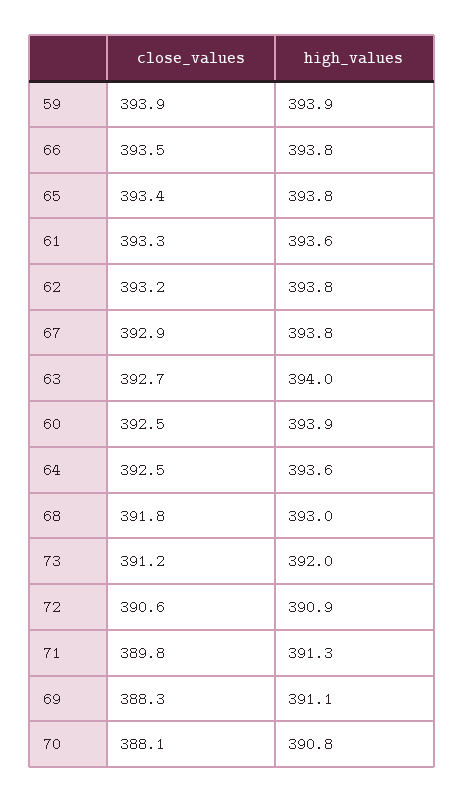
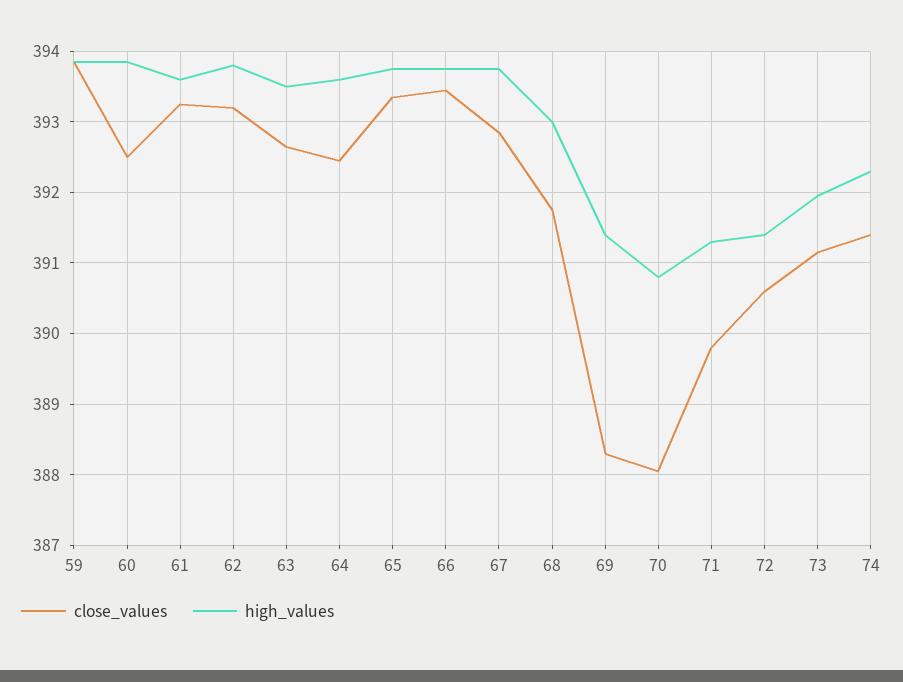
high_values, 63: 394 -> 393.5
high_values, 72: 390.9 -> 391.4
high_values, 69: 391.1 -> 391.4
close_values, 74: none -> 391.4
high_values, 74: none -> 392.3

